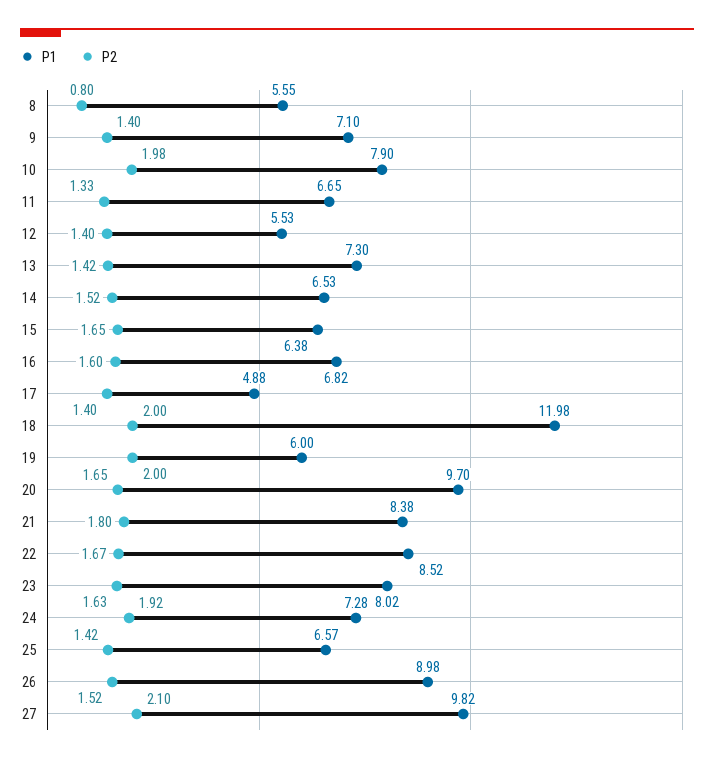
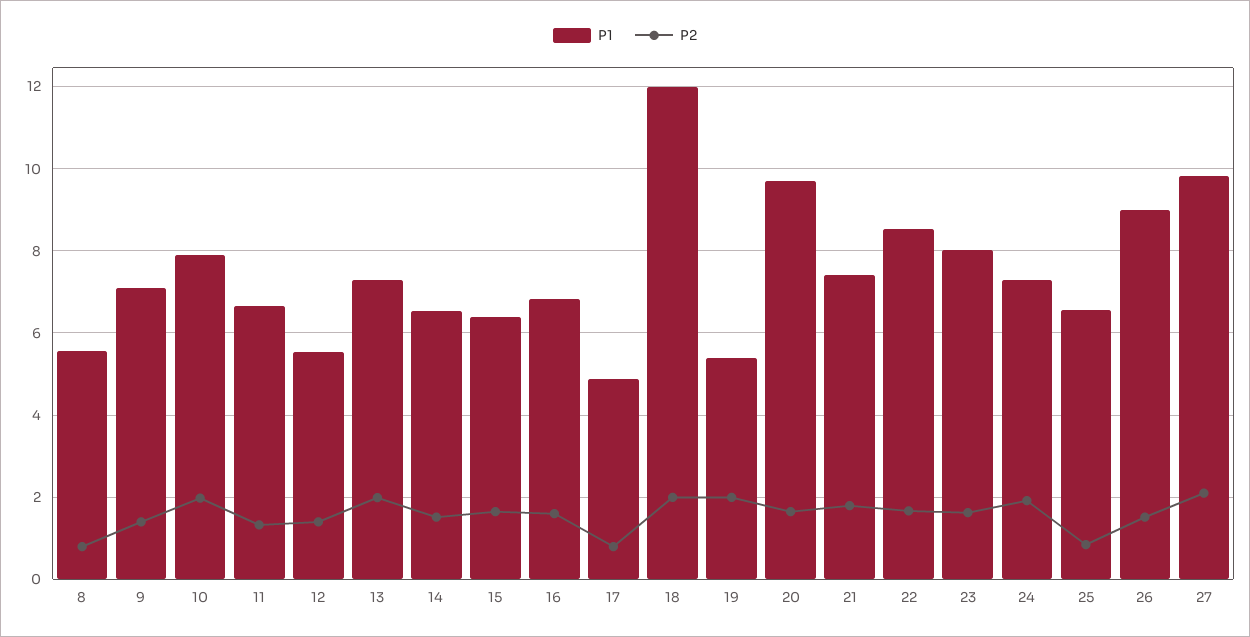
P2, 13: 1.42 -> 2
P2, 17: 1.4 -> 0.8
P1, 19: 6 -> 5.4
P1, 21: 8.38 -> 7.4
P2, 25: 1.42 -> 0.8

